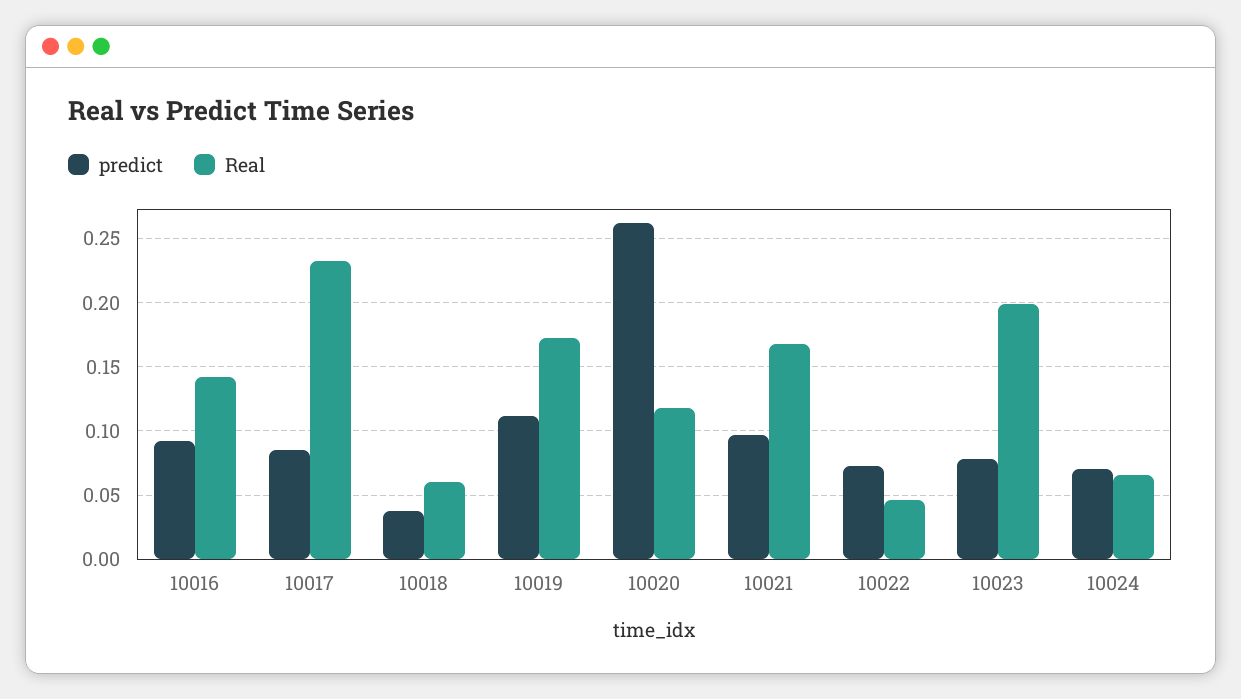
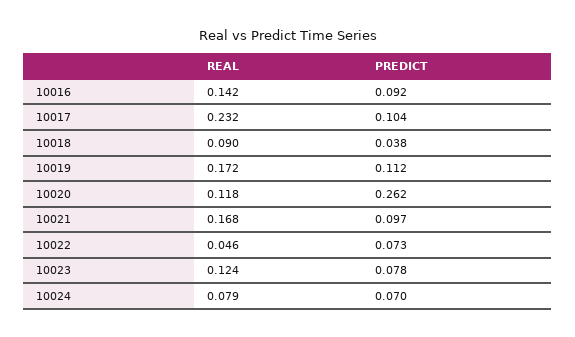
predict, 10017: 0.085 -> 0.104
Real, 10018: 0.06 -> 0.09
Real, 10023: 0.2 -> 0.124
Real, 10024: 0.065 -> 0.079

